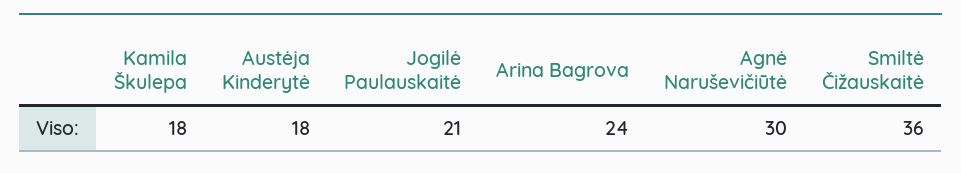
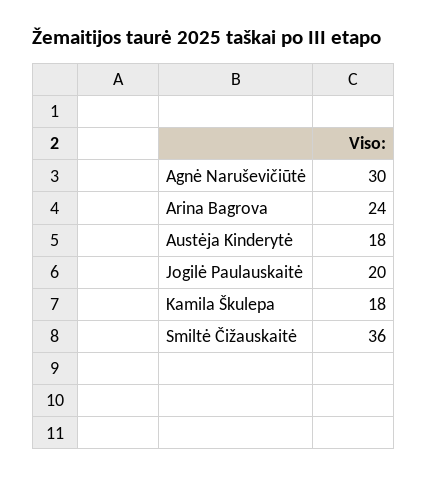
Jogilė Paulauskaitė: 21 -> 20

